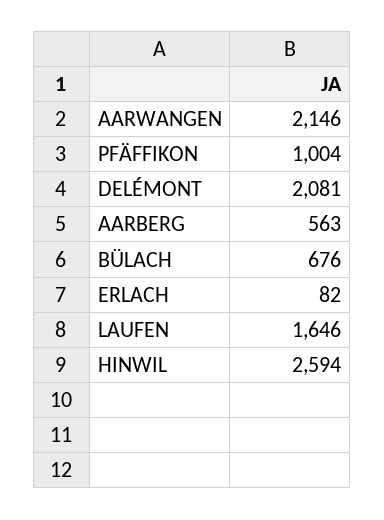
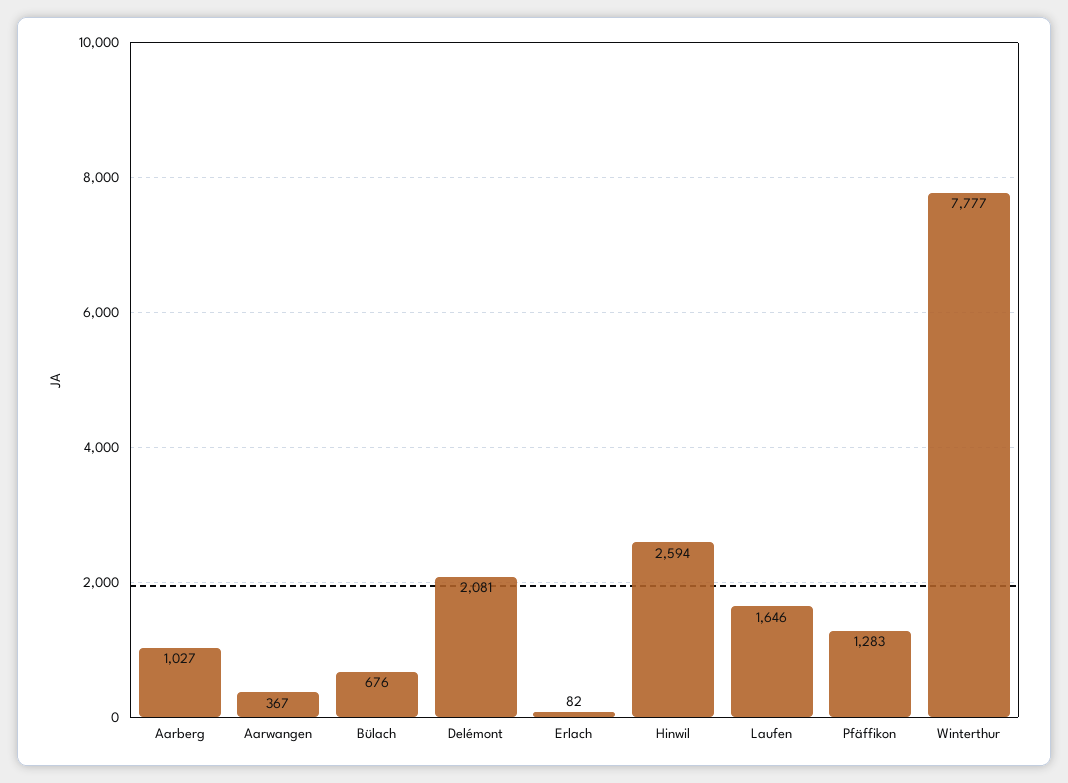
AARWANGEN: 2146 -> 367
PFÄFFIKON: 1004 -> 1283
AARBERG: 563 -> 1027
Winterthur: none -> 7777

